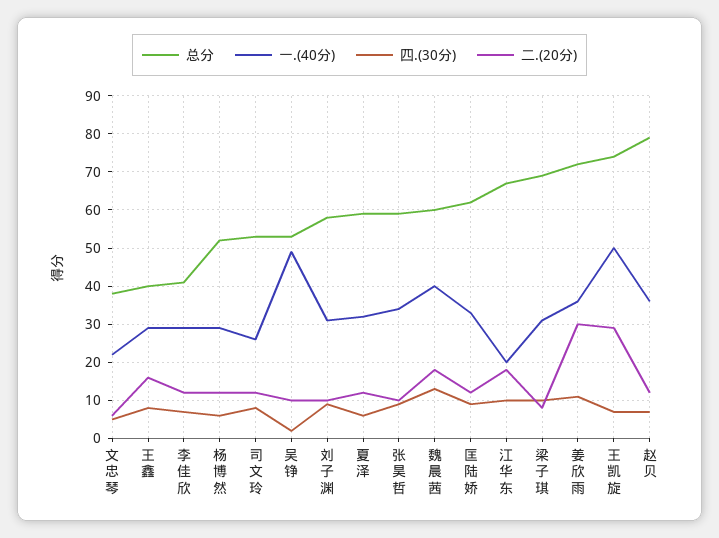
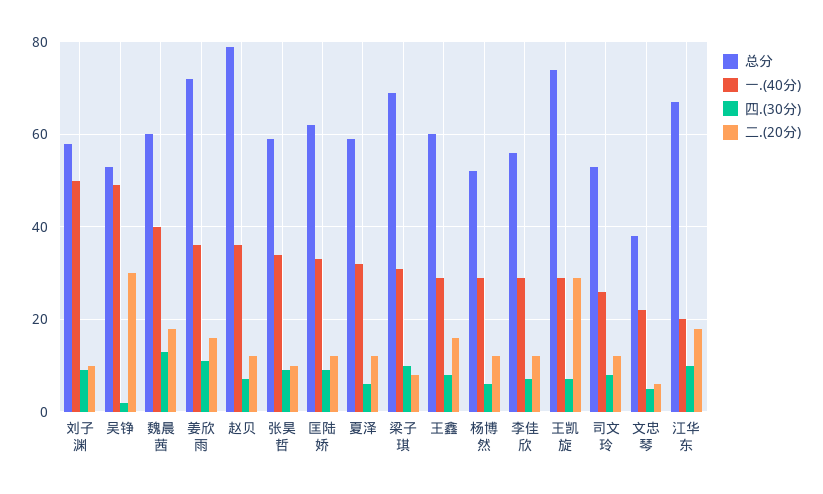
总分, 王鑫: 40 -> 60
总分, 李佳欣: 40 -> 55
二.(20分), 吴铮: 10 -> 30
一.(40分), 刘子渊: 30 -> 50
二.(20分), 姜欣雨: 30 -> 15
一.(40分), 王凯旋: 50 -> 30

